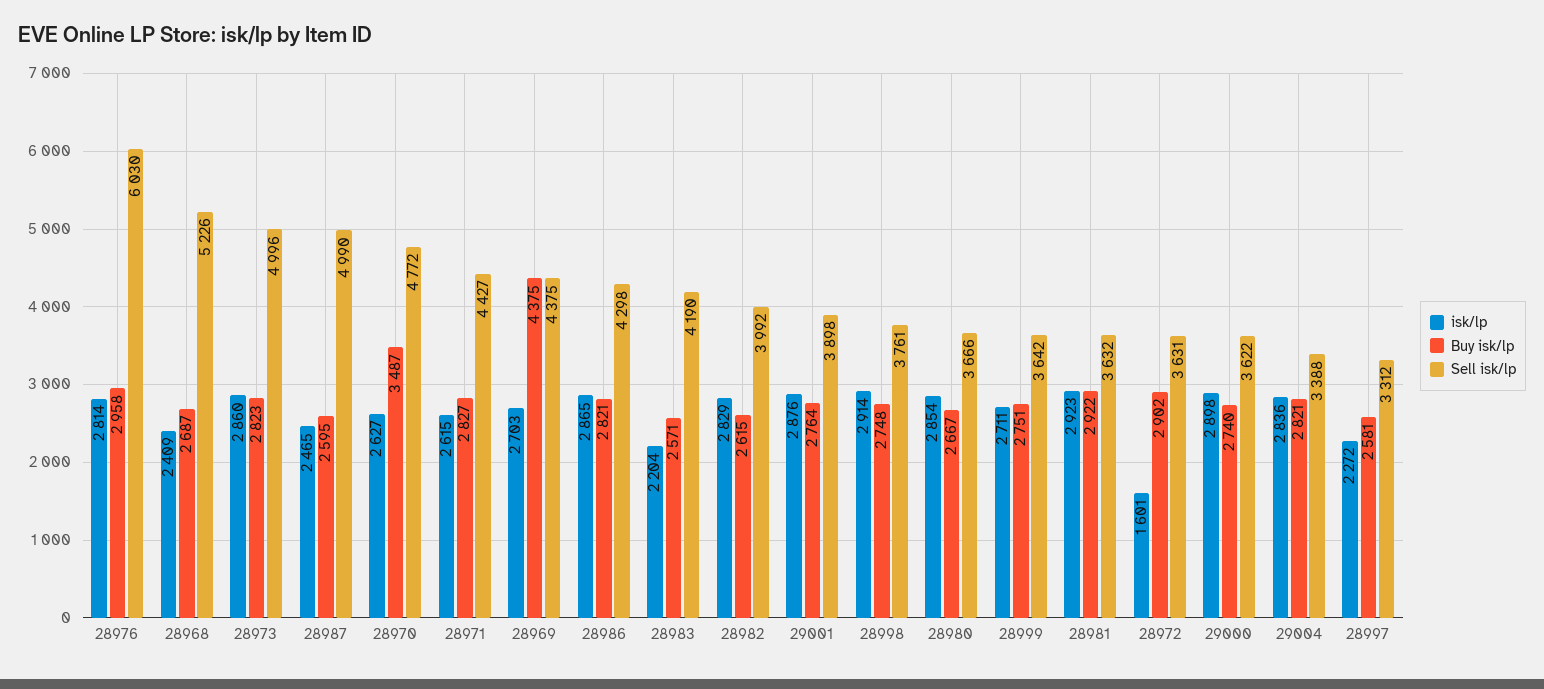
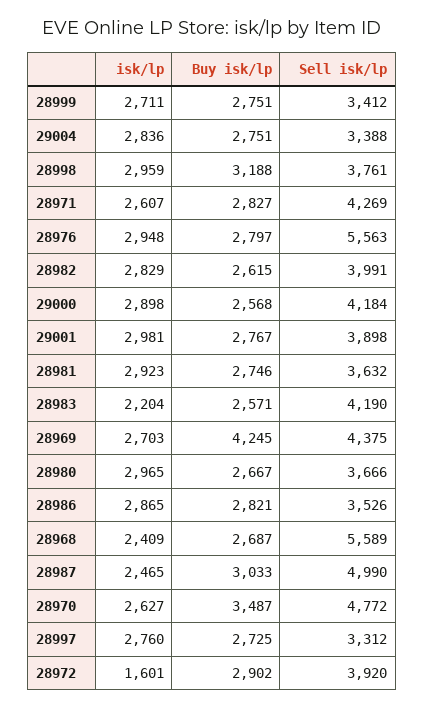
isk/lp, 28976: 2814 -> 2948
Buy isk/lp, 28976: 2958 -> 2797
Sell isk/lp, 28976: 6030 -> 5563
Sell isk/lp, 28968: 5226 -> 5589
isk/lp, 28973: 2860 -> none
Buy isk/lp, 28973: 2823 -> none
Sell isk/lp, 28973: 4996 -> none
Buy isk/lp, 28987: 2595 -> 3033
isk/lp, 28971: 2615 -> 2607
Sell isk/lp, 28971: 4427 -> 4269
Buy isk/lp, 28969: 4375 -> 4245
Sell isk/lp, 28986: 4298 -> 3526
Sell isk/lp, 28982: 3992 -> 3991
isk/lp, 29001: 2876 -> 2981
Buy isk/lp, 29001: 2764 -> 2767
isk/lp, 28998: 2914 -> 2959
Buy isk/lp, 28998: 2748 -> 3188
isk/lp, 28980: 2854 -> 2965
Sell isk/lp, 28999: 3642 -> 3412
Buy isk/lp, 28981: 2922 -> 2746
Sell isk/lp, 28972: 3631 -> 3920
Buy isk/lp, 29000: 2740 -> 2568
Sell isk/lp, 29000: 3622 -> 4184
Buy isk/lp, 29004: 2821 -> 2751
isk/lp, 28997: 2272 -> 2760
Buy isk/lp, 28997: 2581 -> 2725

